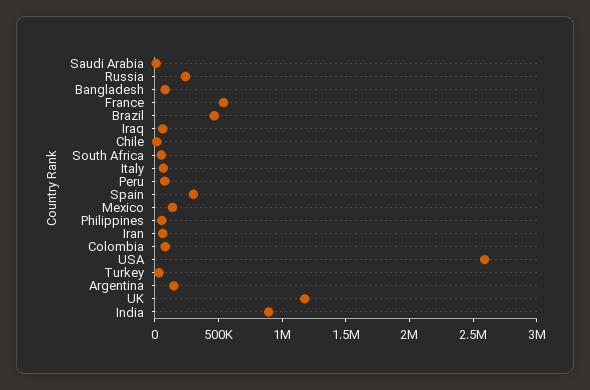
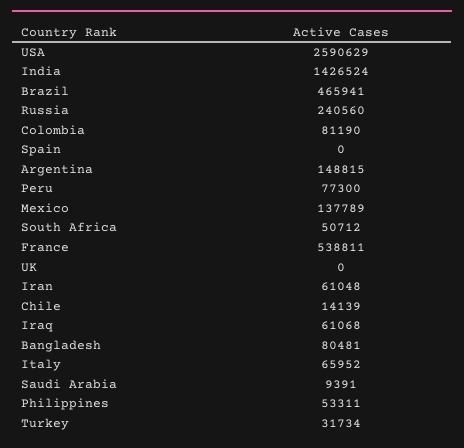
Spain: 300000 -> 0
UK: 1200000 -> 0
India: 900000 -> 1426524

